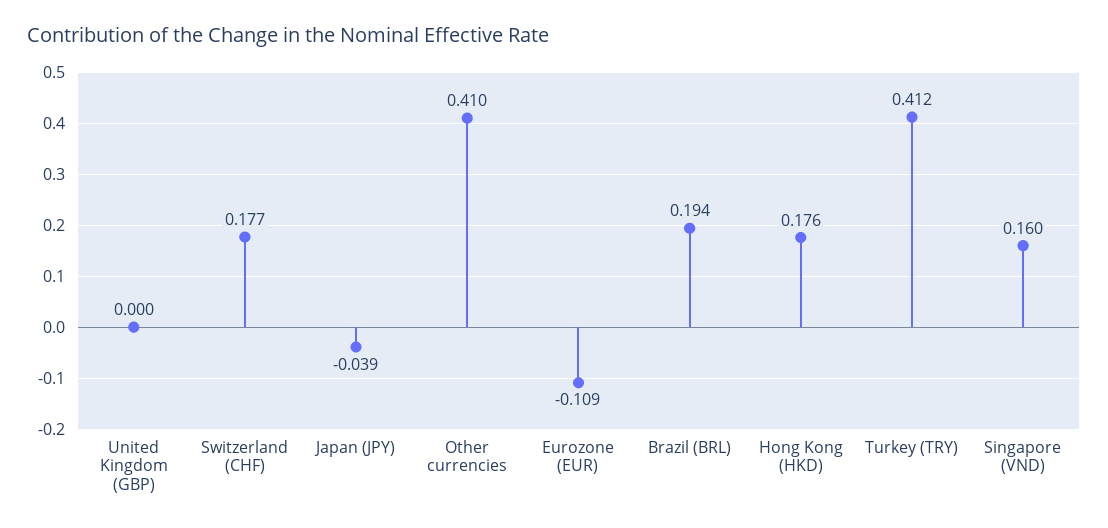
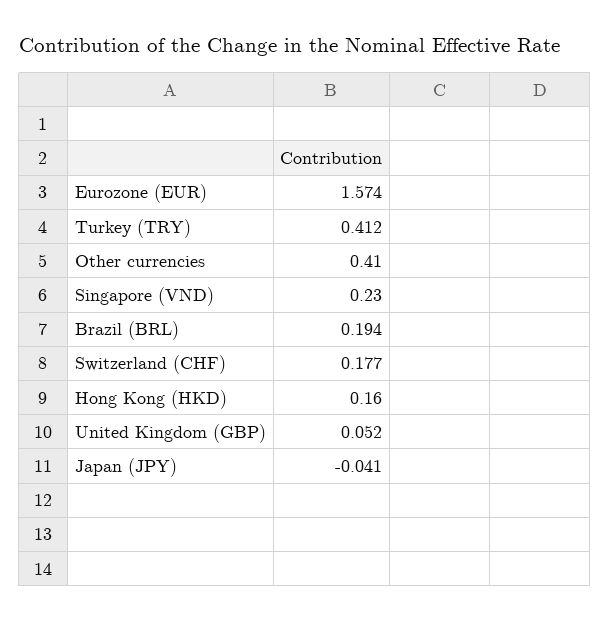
United Kingdom (GBP): 0 -> 0.052
Japan (JPY): -0.039 -> -0.041
Eurozone (EUR): -0.109 -> 1.574
Hong Kong (HKD): 0.176 -> 0.16
Singapore (VND): 0.16 -> 0.23

